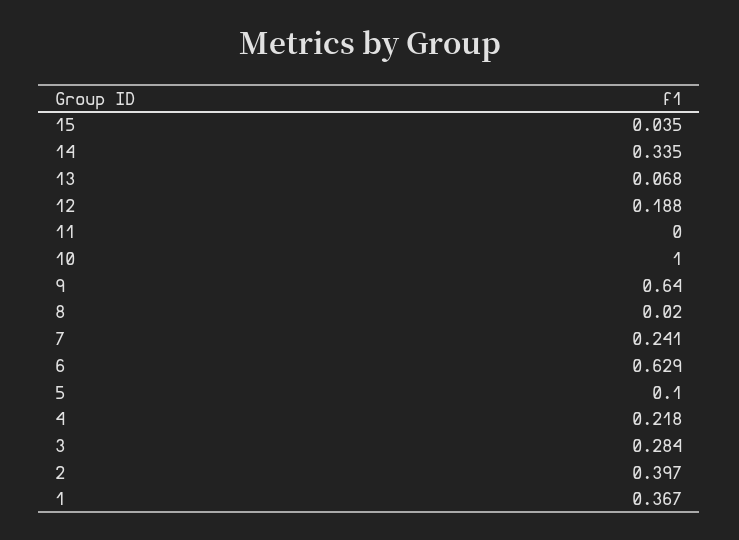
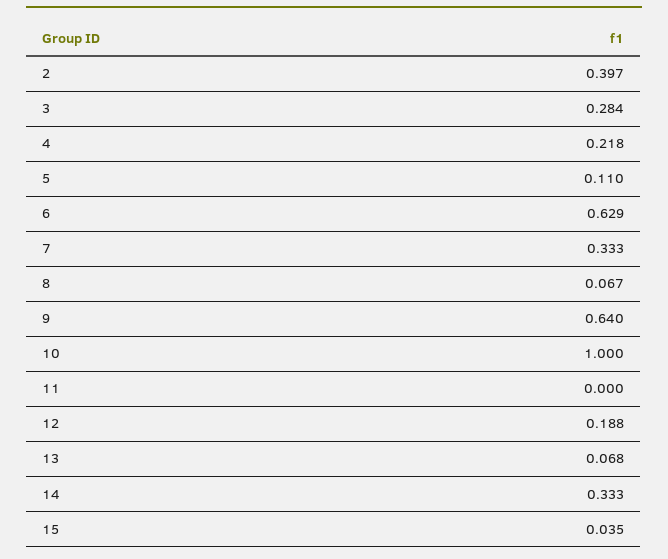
14: 0.335 -> 0.333
8: 0.02 -> 0.067
7: 0.241 -> 0.333
5: 0.1 -> 0.11
1: 0.367 -> none

